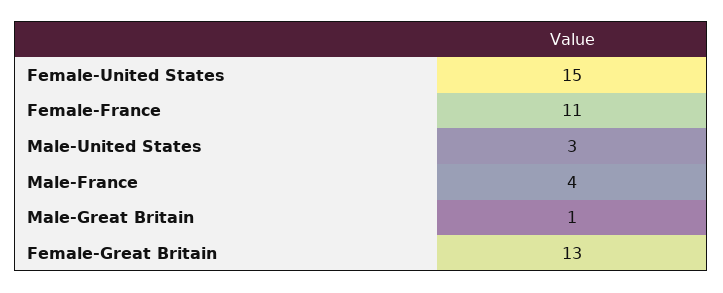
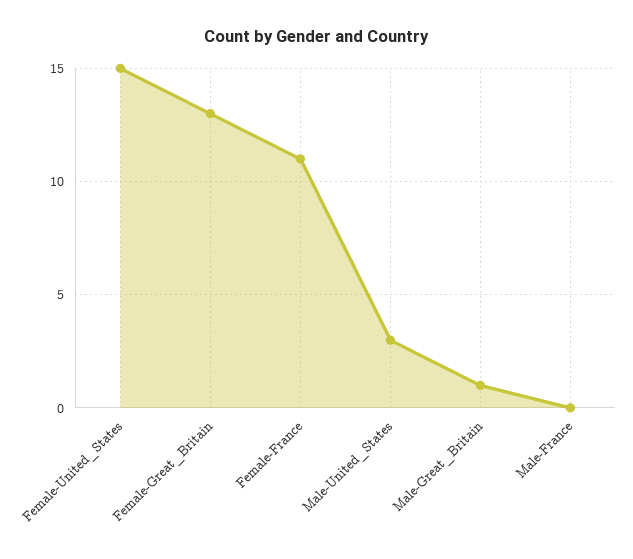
Male-France: 4 -> 0

